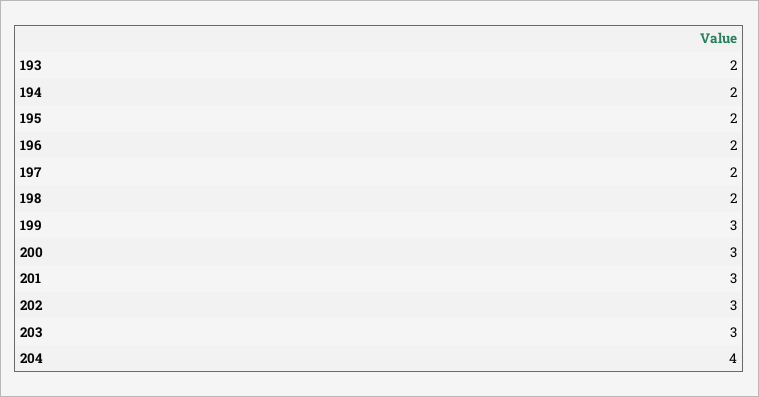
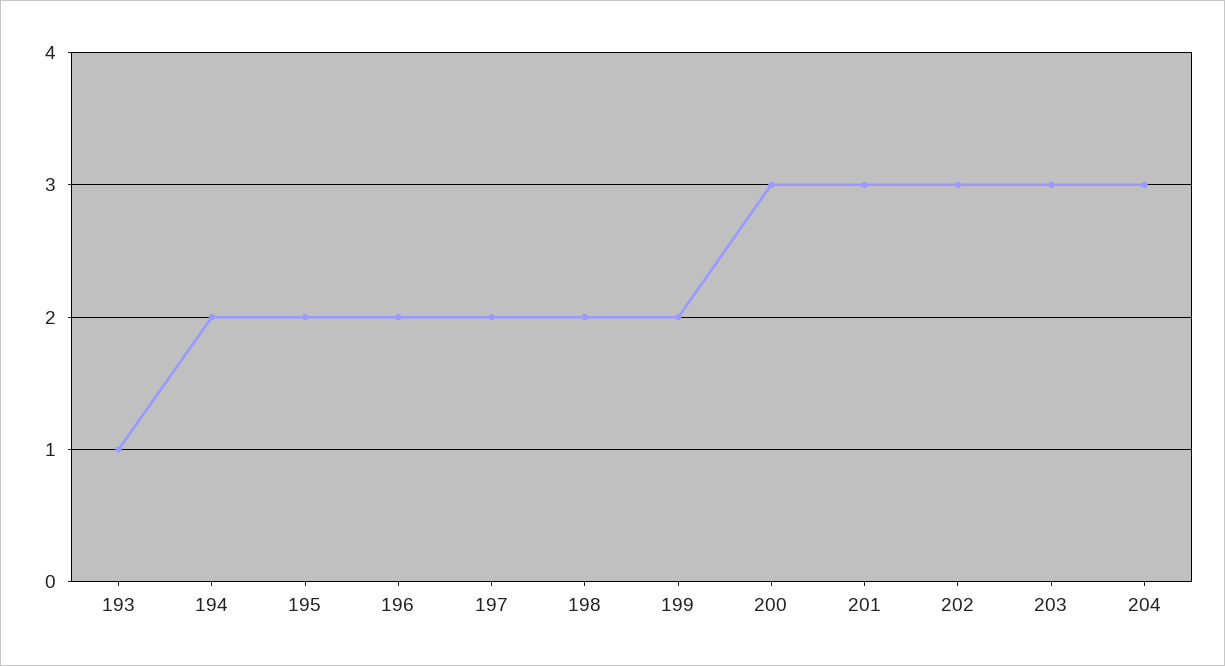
193: 2 -> 1
199: 3 -> 2
204: 4 -> 3

